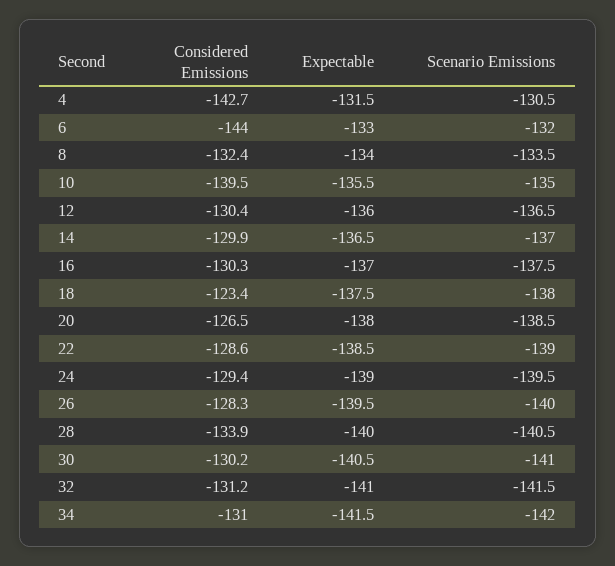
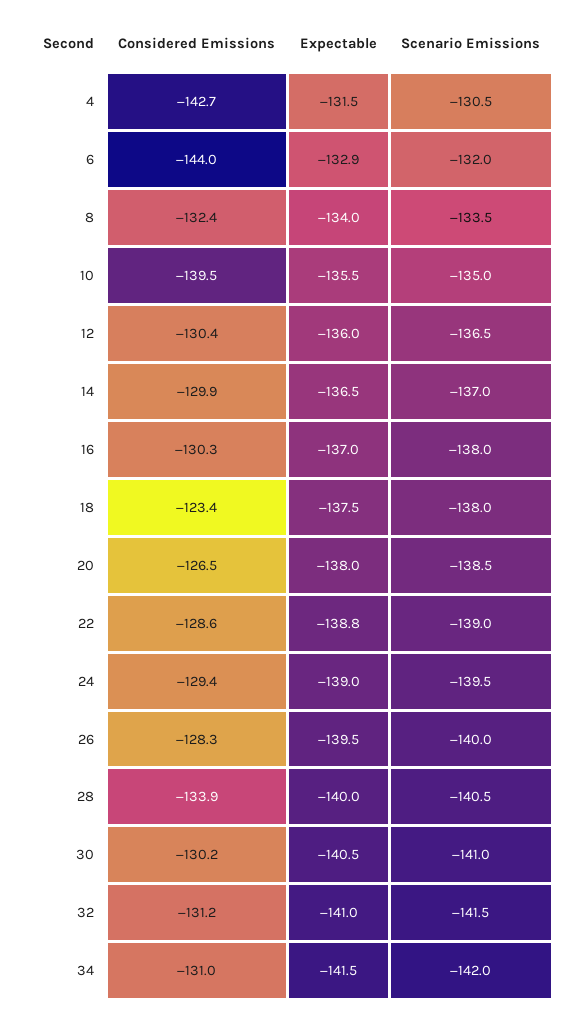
Expectable, 6: -133 -> -132.9
Scenario Emissions, 16: -137.5 -> -138
Expectable, 22: -138.5 -> -138.8

